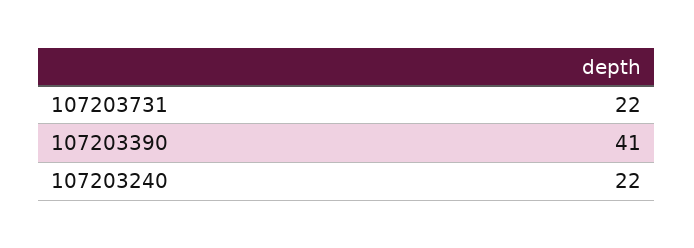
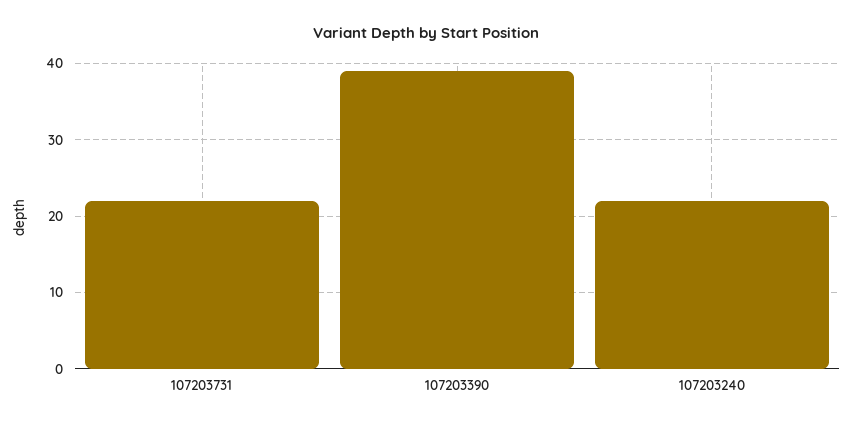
107203390: 41 -> 39

